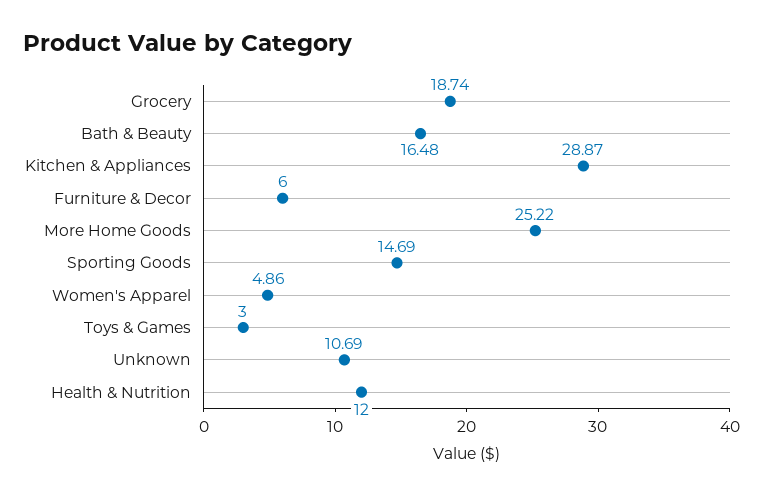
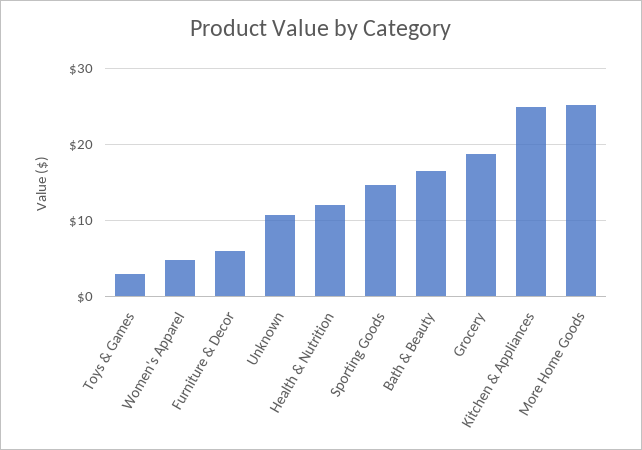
Kitchen & Appliances: 28.87 -> 25

